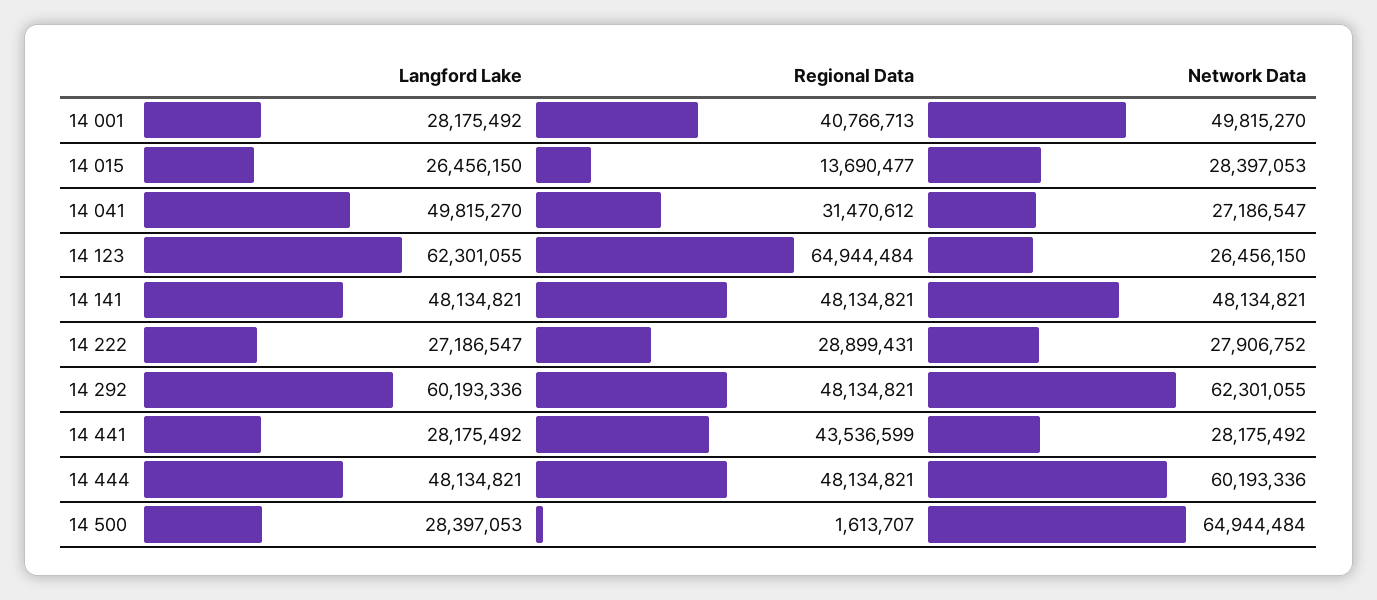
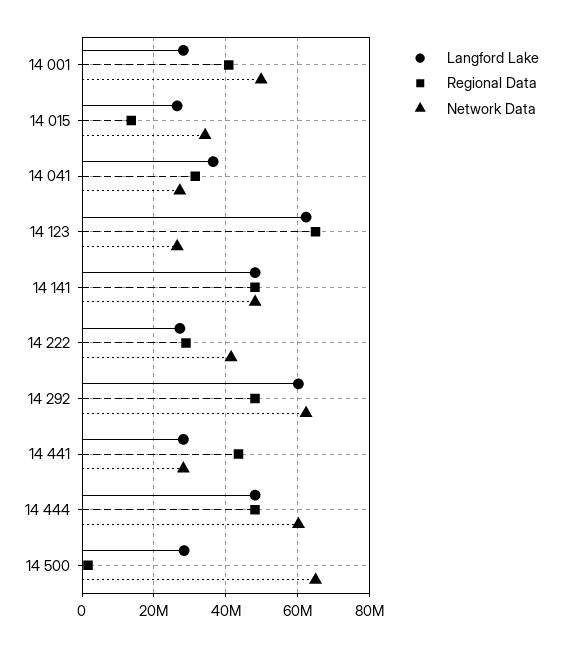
Network Data, 14 015: 28397053 -> 34000000
Langford Lake, 14 041: 49815270 -> 36000000
Network Data, 14 222: 27906752 -> 42000000

